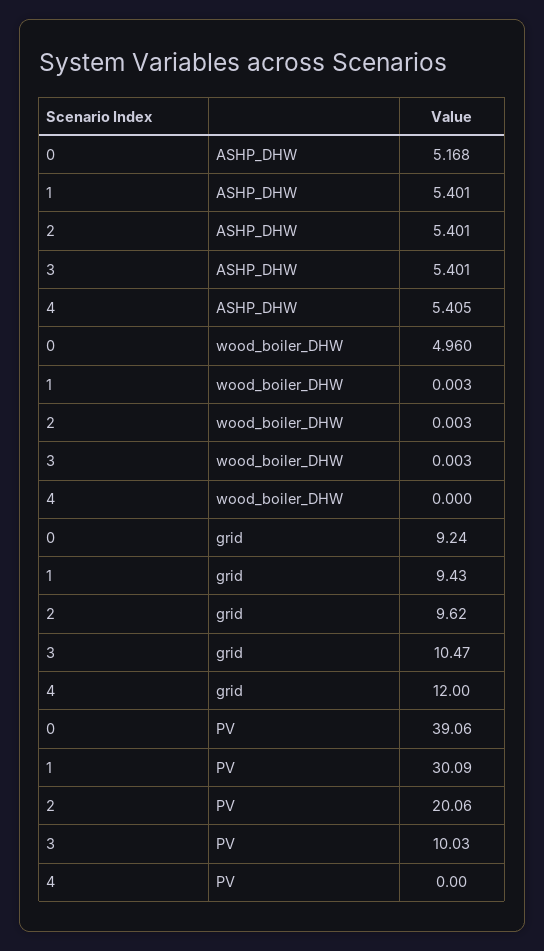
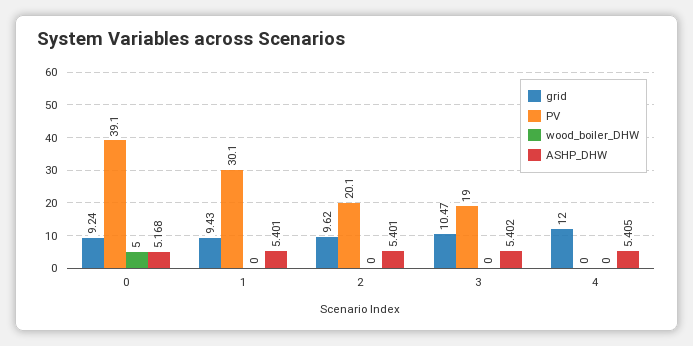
ASHP_DHW, 3: 5.401 -> 5.402
wood_boiler_DHW, 0: 4.96 -> 5
PV, 3: 10.03 -> 19

